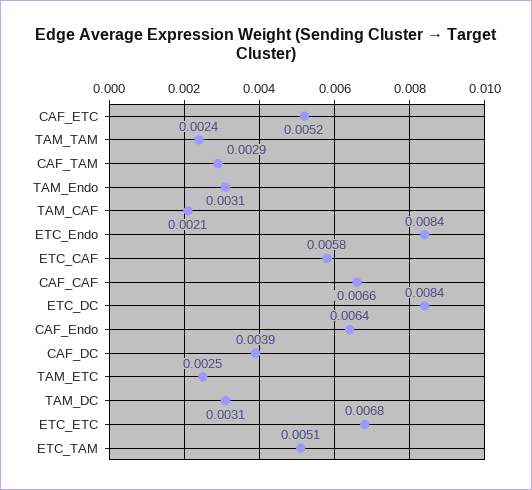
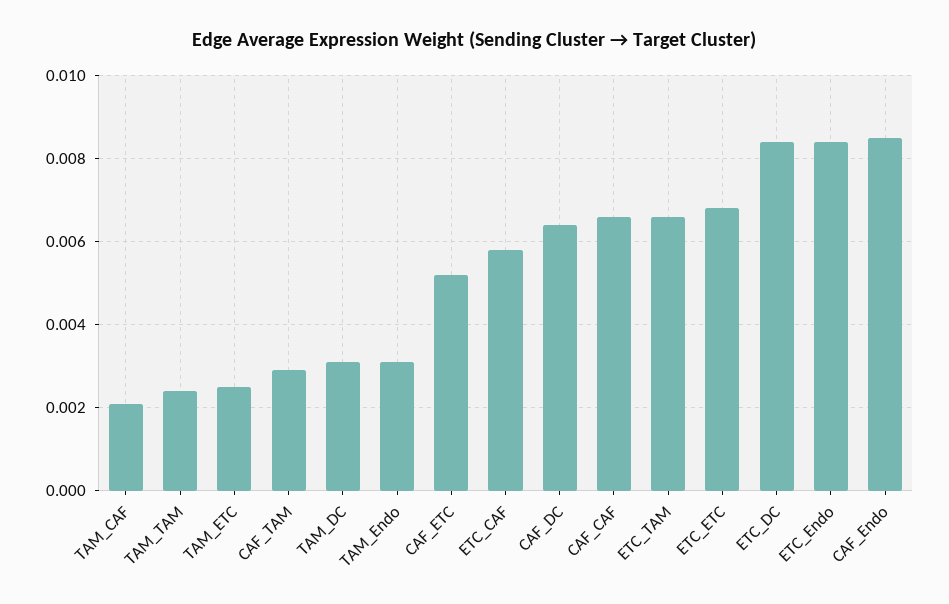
CAF_Endo: 0.0064 -> 0.0085
CAF_DC: 0.0039 -> 0.0065
ETC_TAM: 0.0051 -> 0.0065

